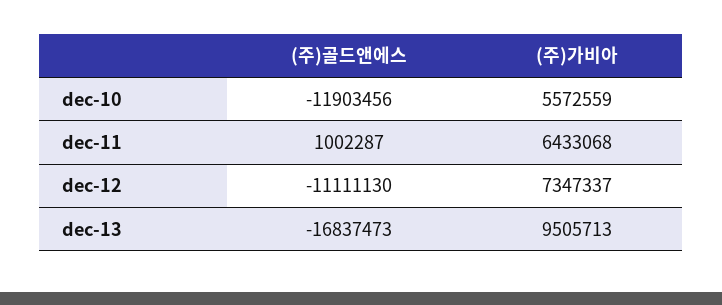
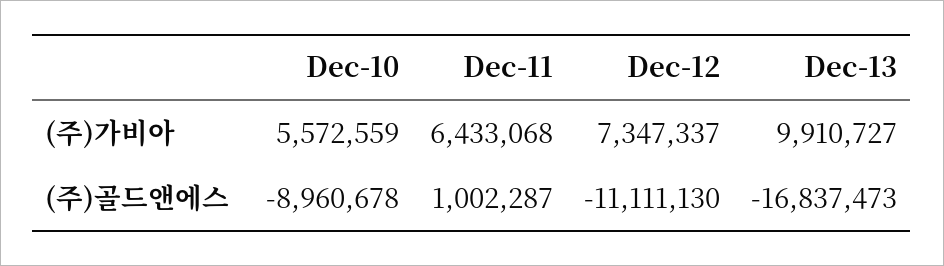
(주)골드앤에스, dec-10: -11903456 -> -8960678
(주)가비아, dec-13: 9505713 -> 9910727

